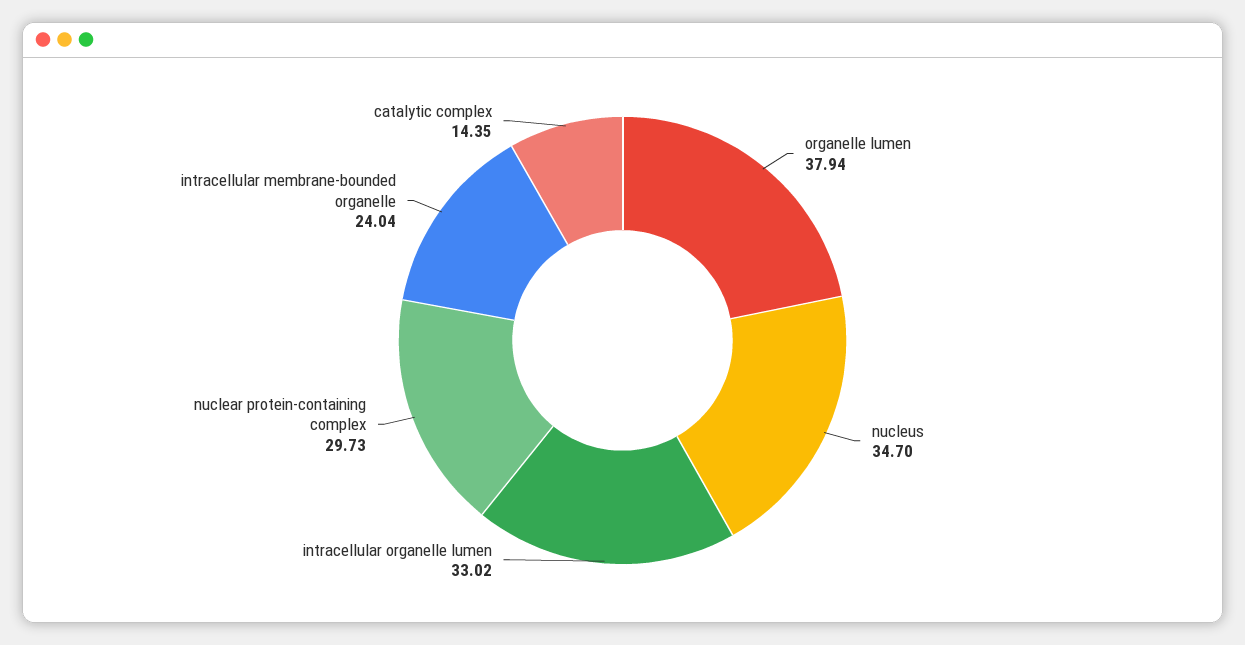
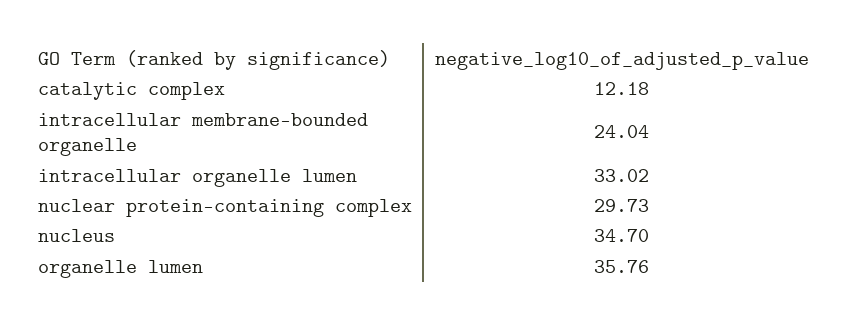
organelle lumen: 37.94 -> 35.76
catalytic complex: 14.35 -> 12.18

